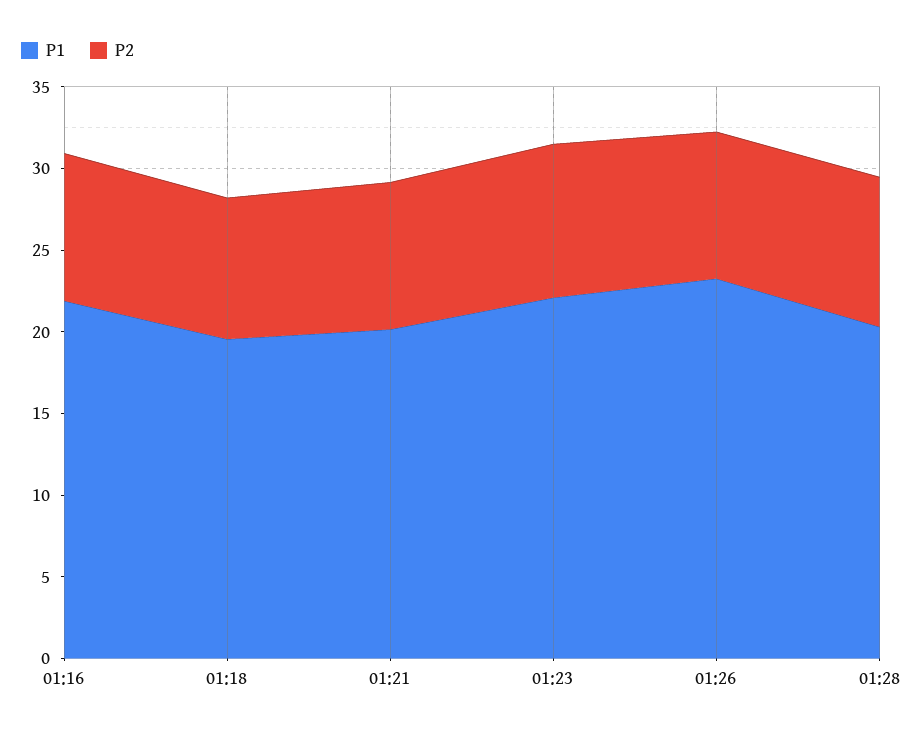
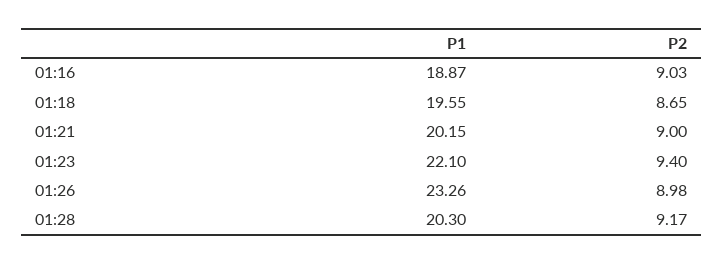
P1, 01:16: 22 -> 18.87

